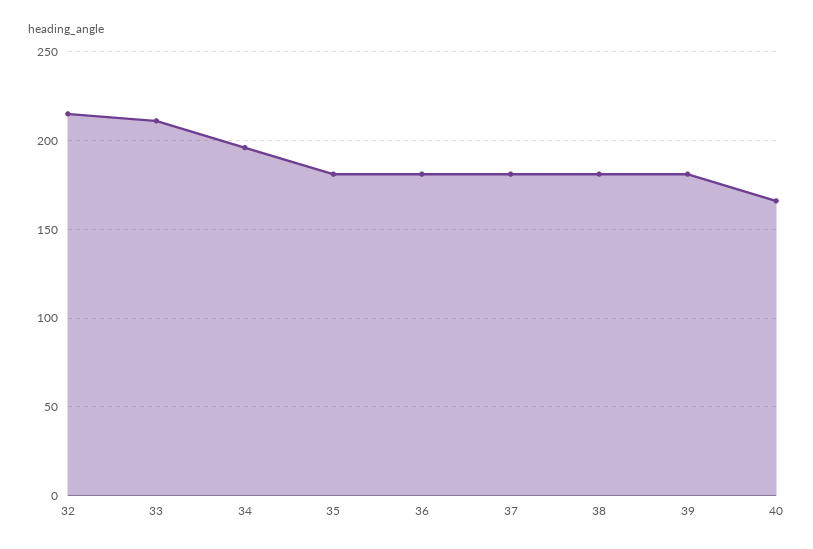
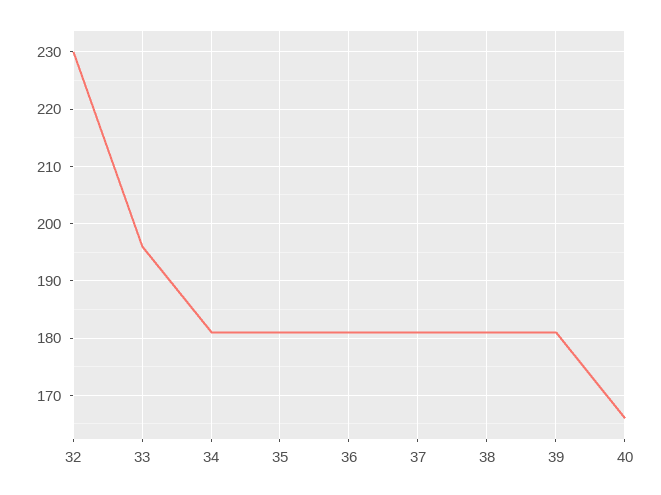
32: 215 -> 230
33: 210 -> 195
34: 195 -> 180

